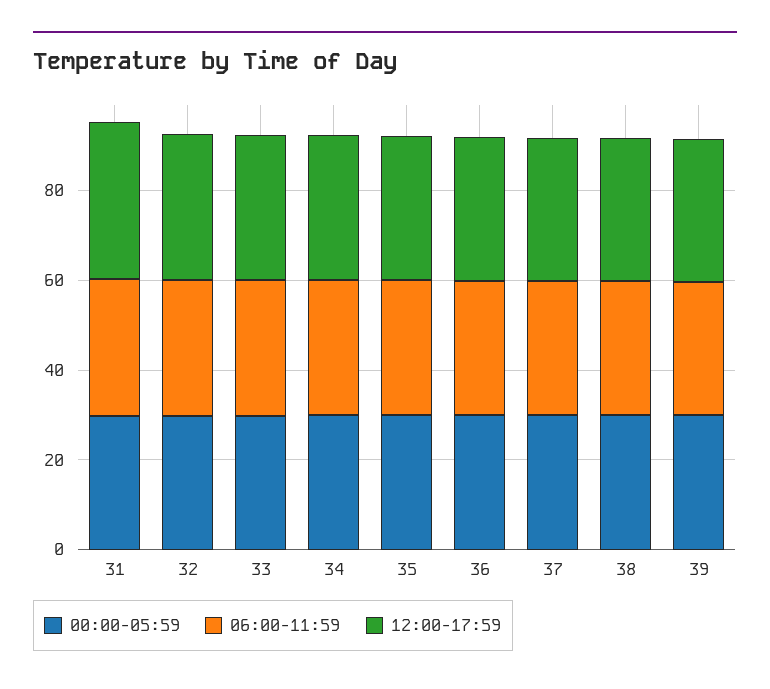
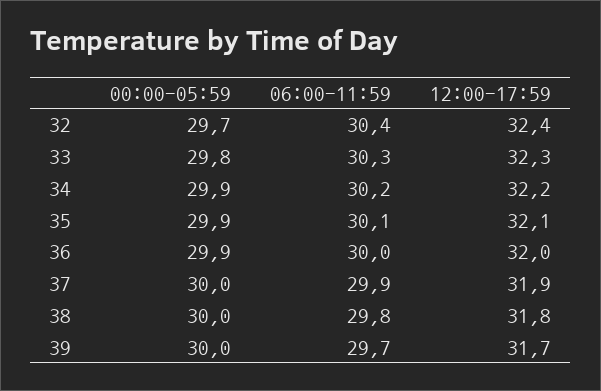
00:00-05:59, 31: 30 -> none
06:00-11:59, 31: 30 -> none
12:00-17:59, 31: 35 -> none

